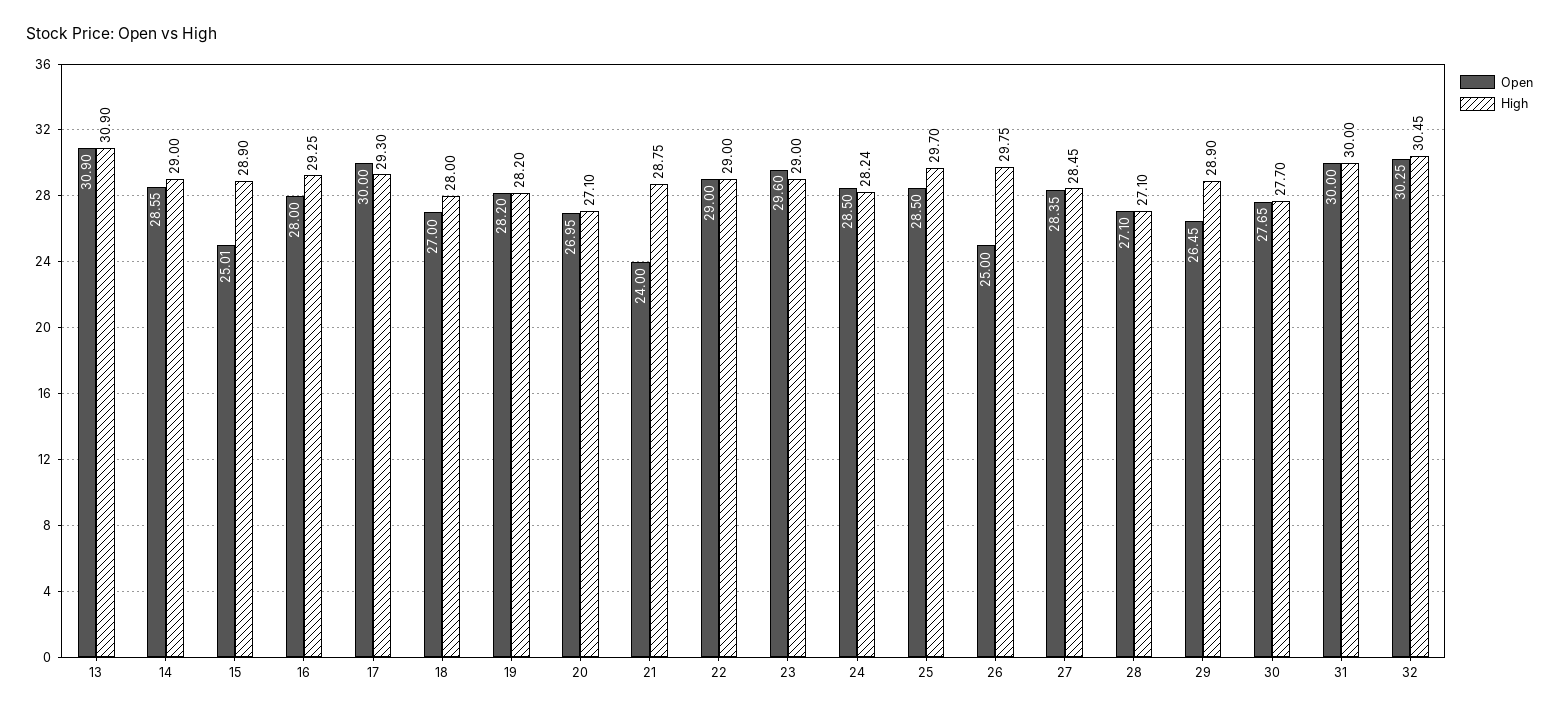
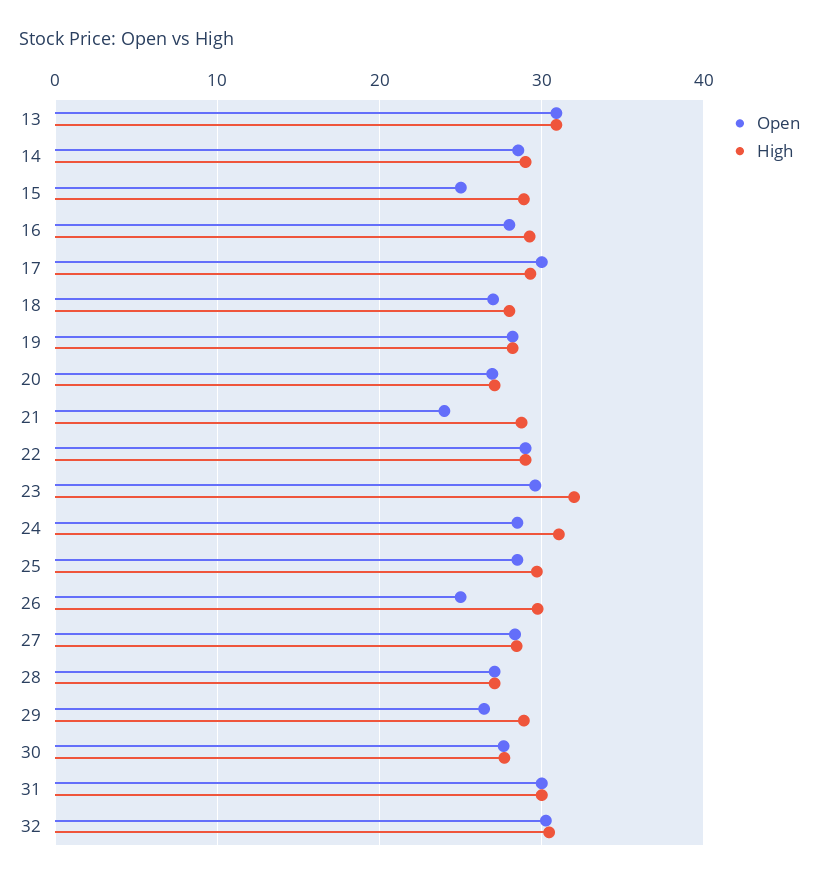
High, 23: 29 -> 32
High, 24: 28.24 -> 31

